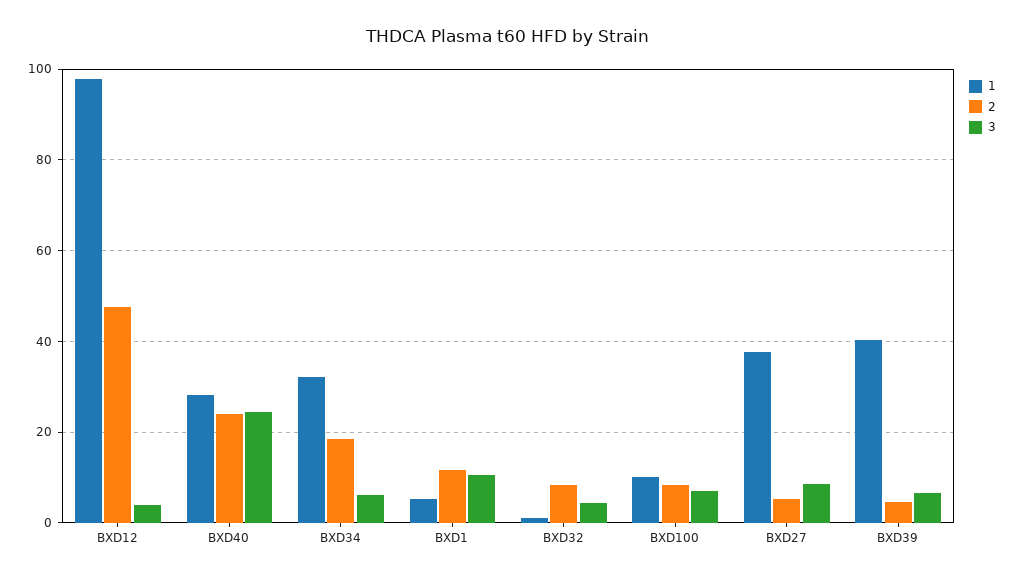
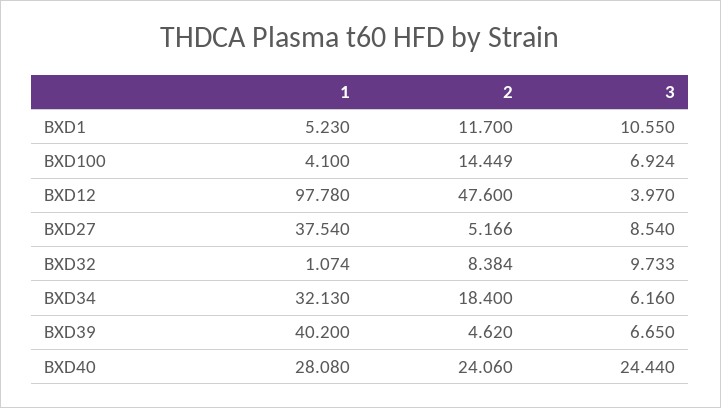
3, BXD32: 4 -> 9.733
1, BXD100: 10 -> 4.1
2, BXD100: 8 -> 14.449

